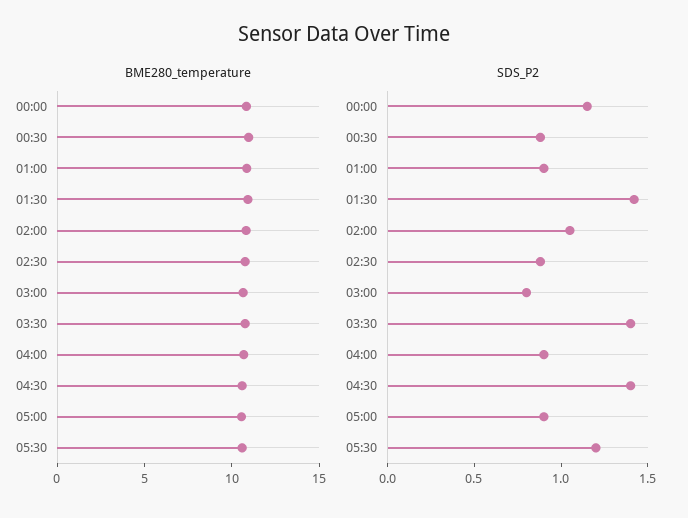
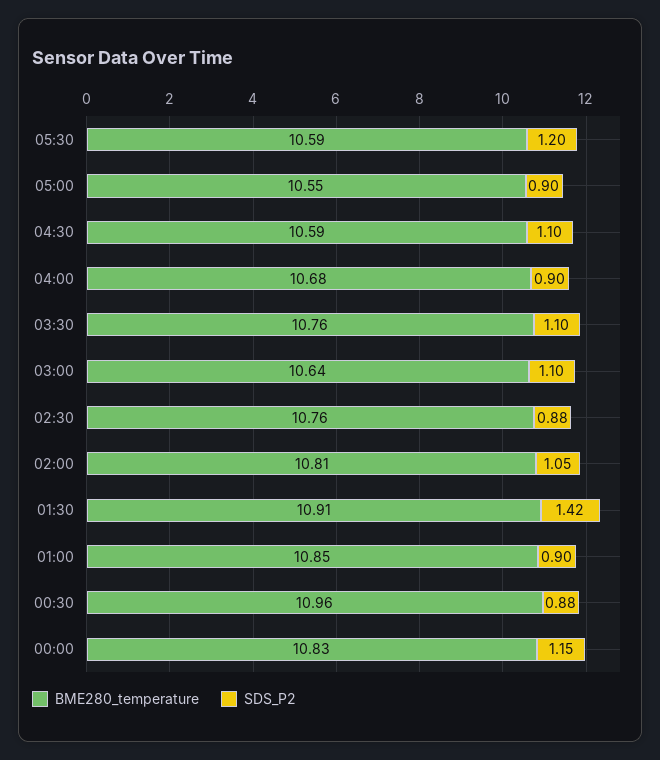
SDS_P2, 03:00: 0.8 -> 1.1
SDS_P2, 03:30: 1.4 -> 1.1
SDS_P2, 04:30: 1.4 -> 1.1

